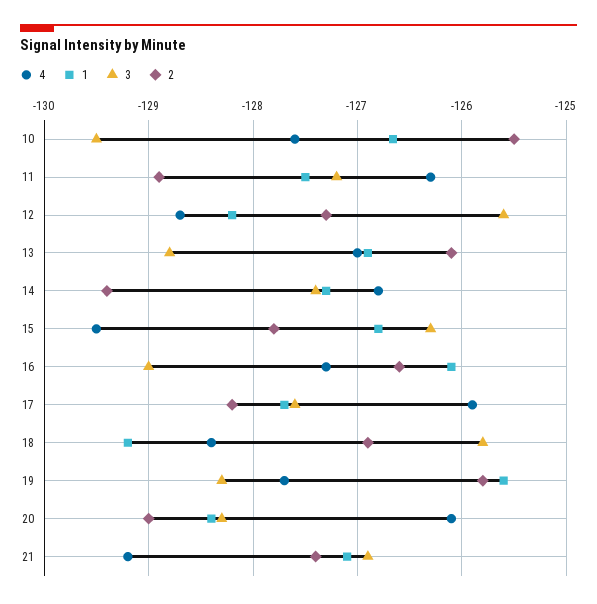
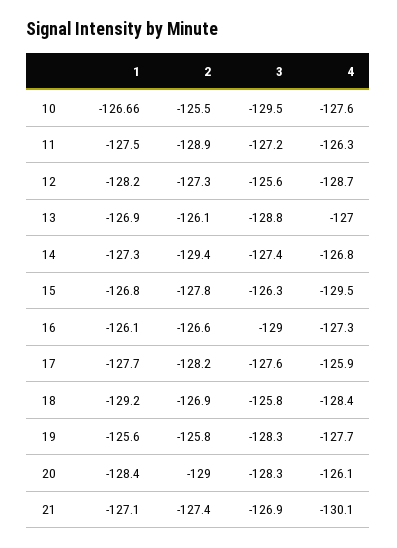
4, 21: -129.2 -> -130.1

